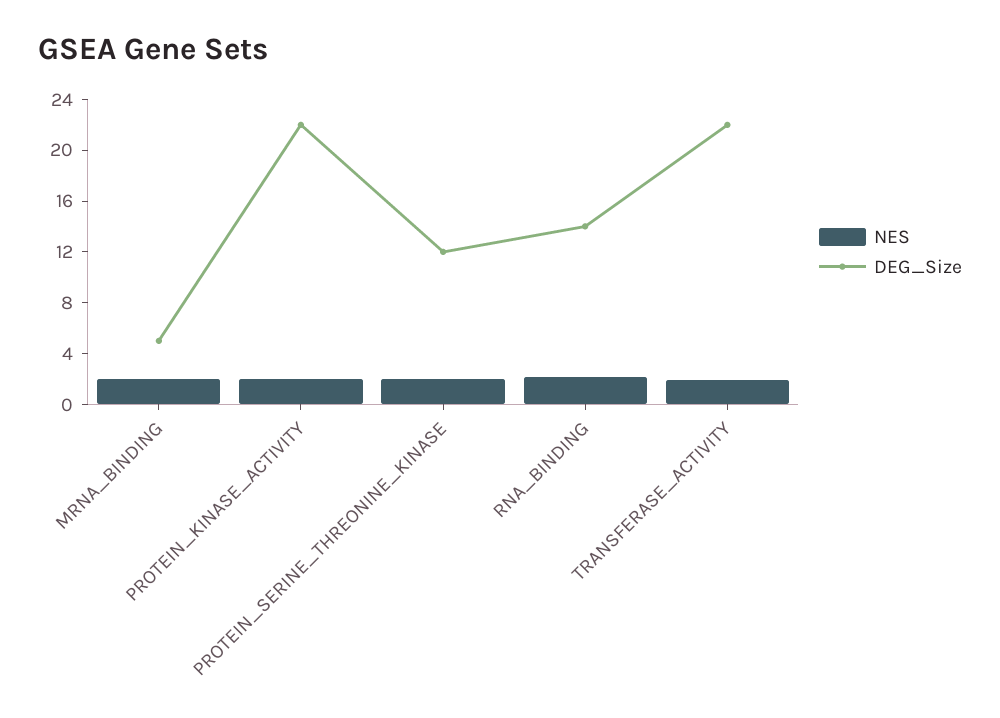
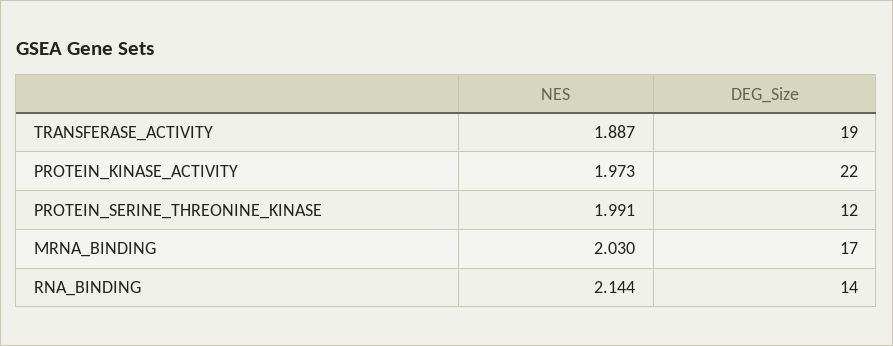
DEG_Size, MRNA_BINDING: 5 -> 17
DEG_Size, TRANSFERASE_ACTIVITY: 22 -> 19

